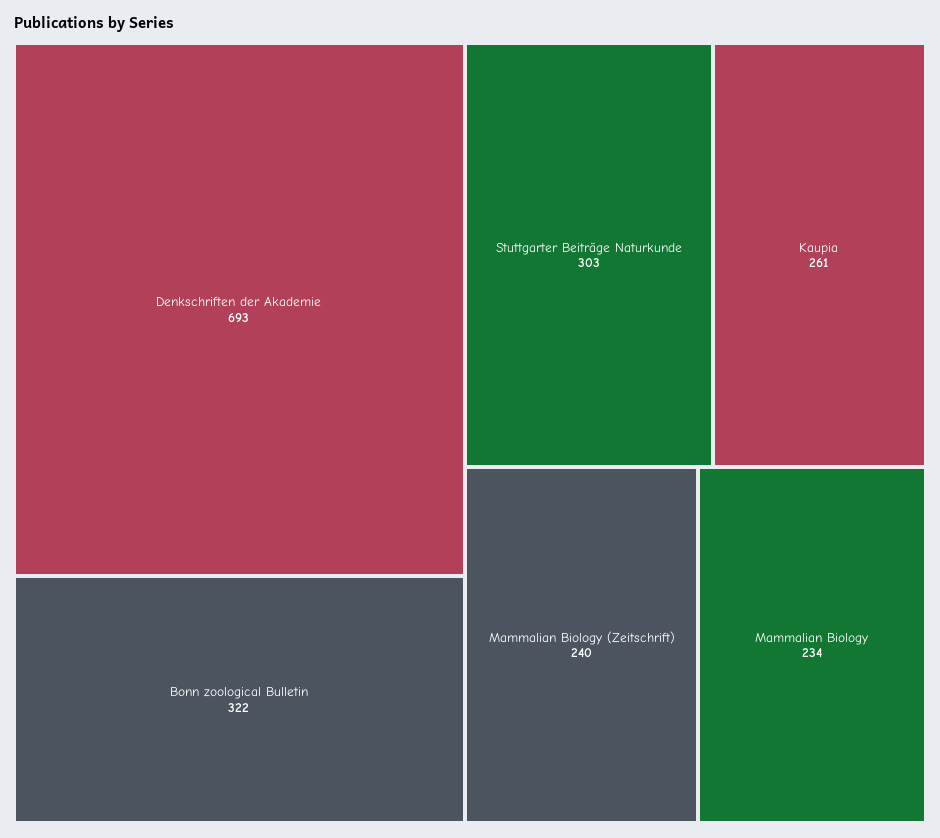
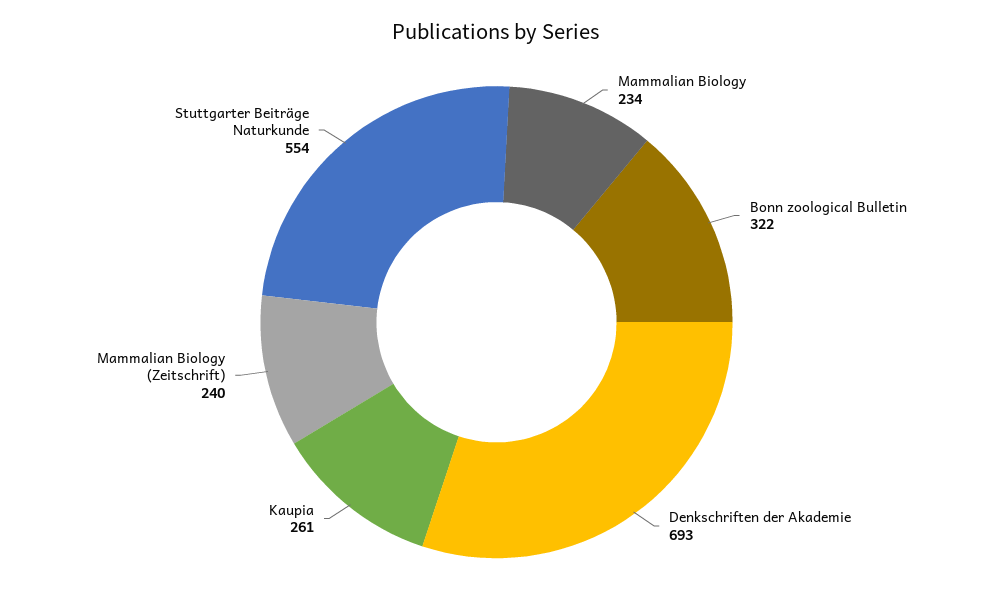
Stuttgarter Beiträge Naturkunde: 303 -> 554

